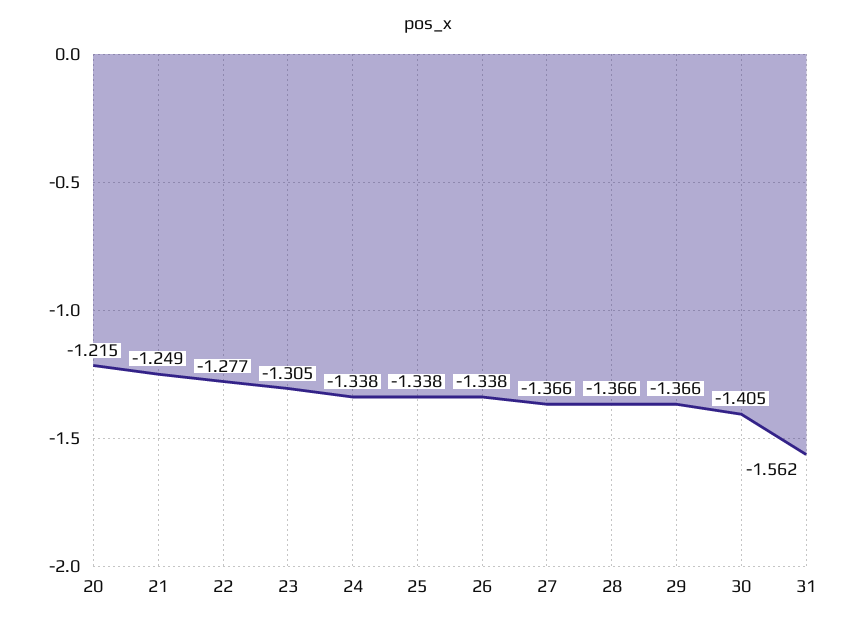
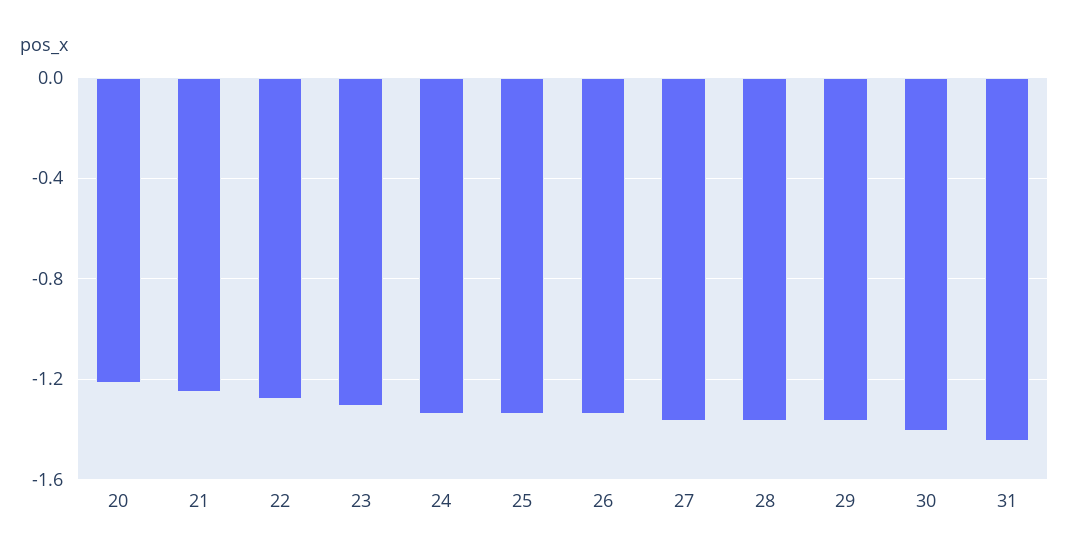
31: -1.562 -> -1.45

